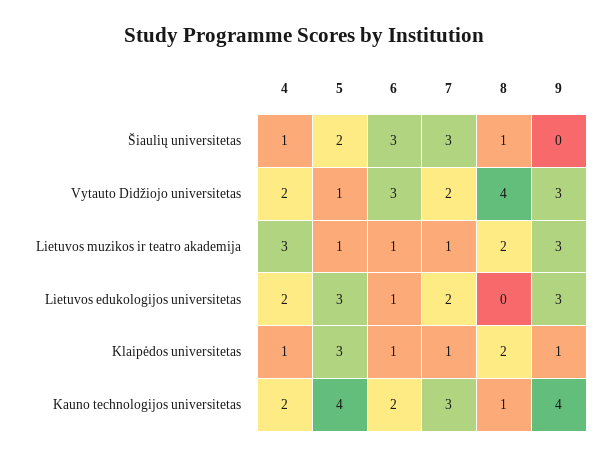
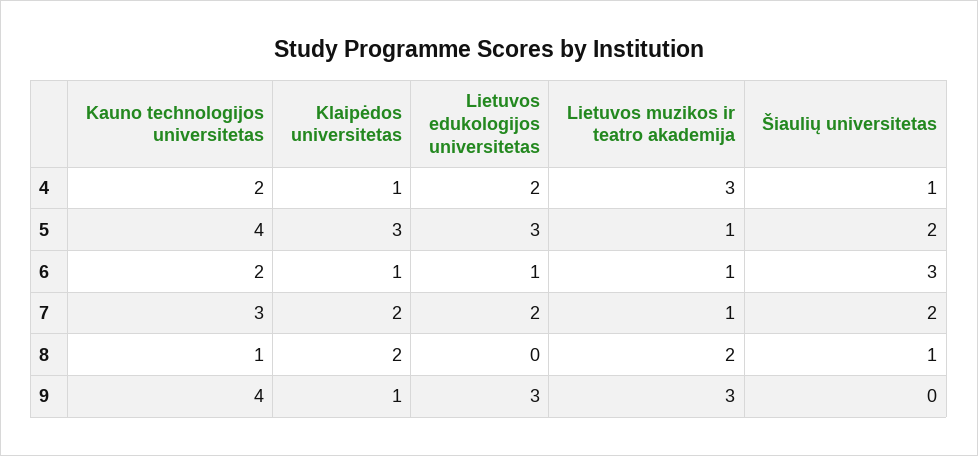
7, Šiaulių universitetas: 3 -> 2
4, Vytauto Didžiojo universitetas: 2 -> none
5, Vytauto Didžiojo universitetas: 1 -> none
6, Vytauto Didžiojo universitetas: 3 -> none
7, Vytauto Didžiojo universitetas: 2 -> none
8, Vytauto Didžiojo universitetas: 4 -> none
9, Vytauto Didžiojo universitetas: 3 -> none
7, Klaipėdos universitetas: 1 -> 2

